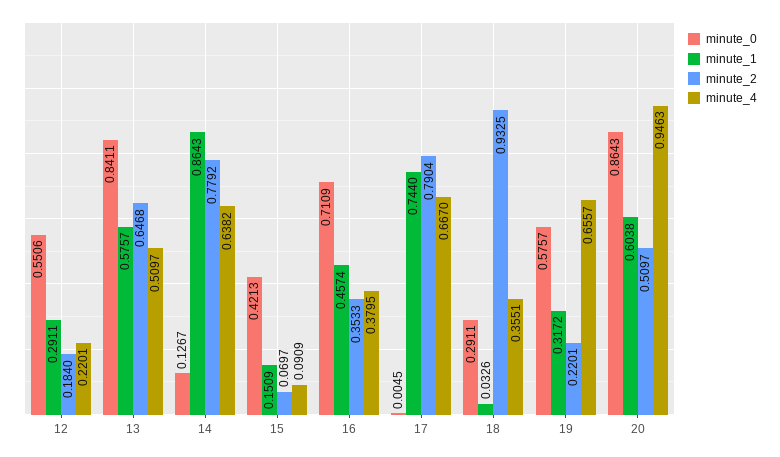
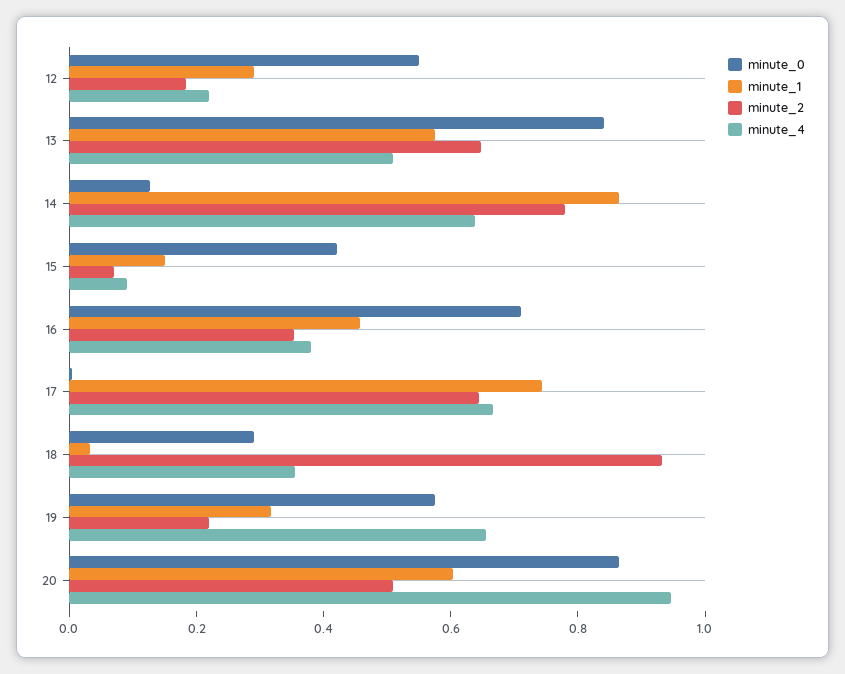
minute_2, 17: 0.7904 -> 0.65

